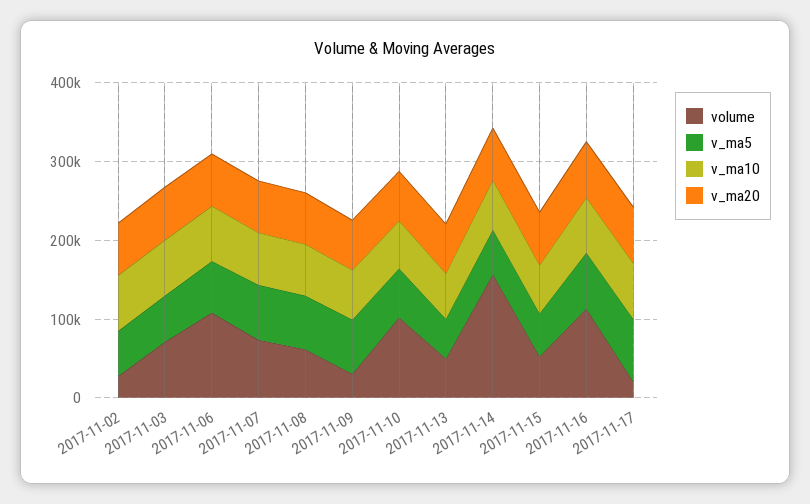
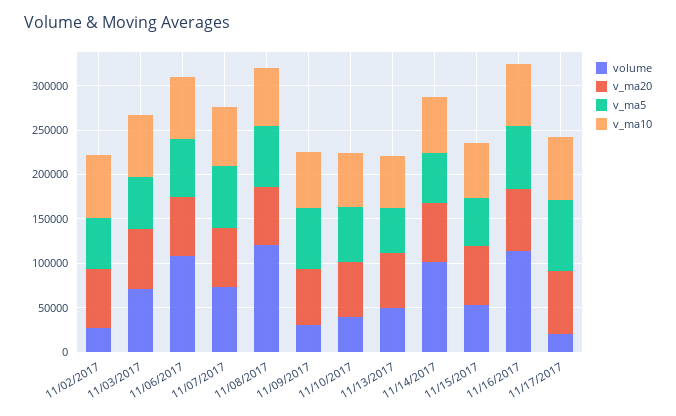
volume, 2017-11-08: 60000 -> 120000
volume, 2017-11-10: 100000 -> 40000
volume, 2017-11-14: 160000 -> 100000

